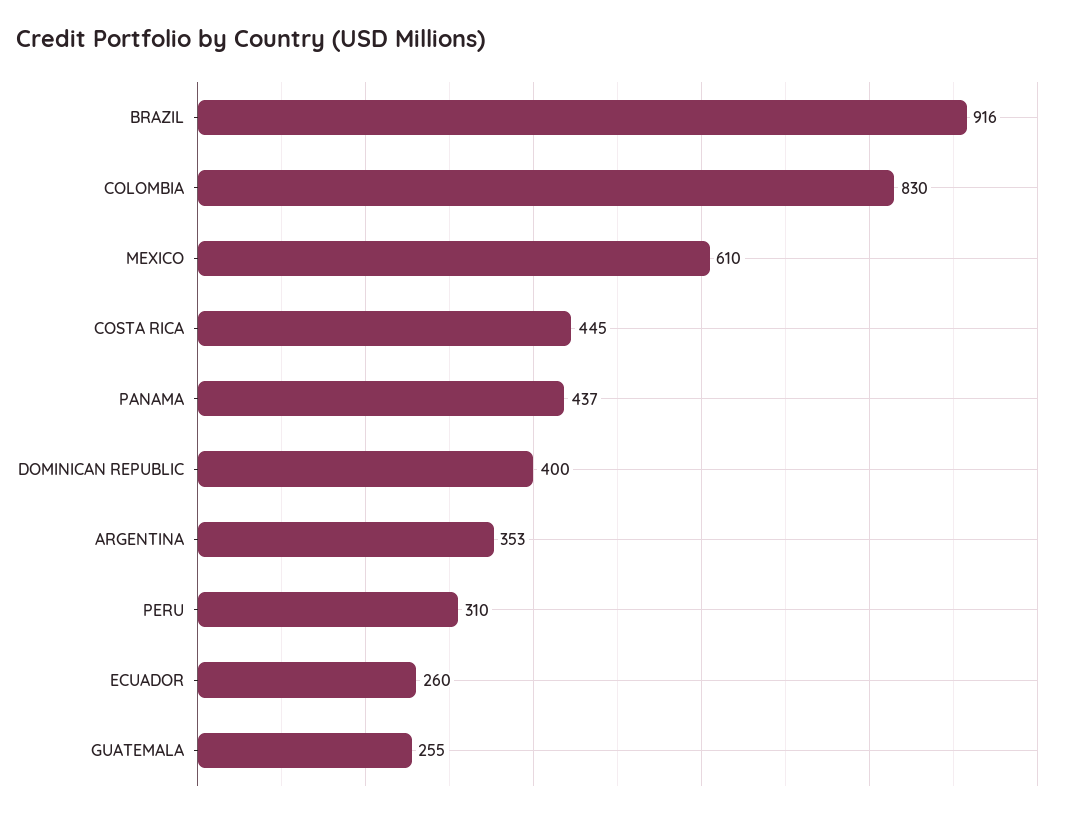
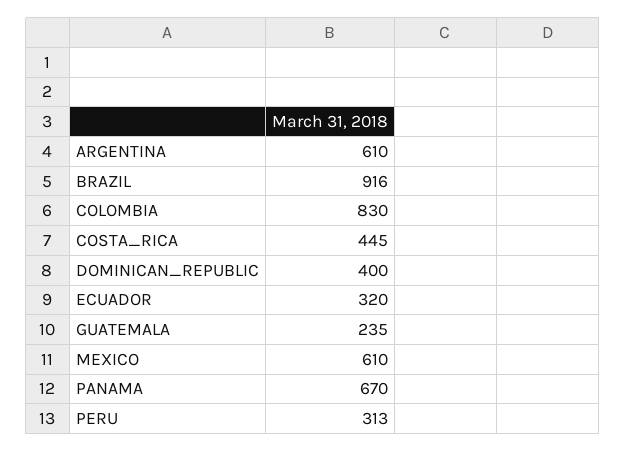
PANAMA: 437 -> 670
ARGENTINA: 353 -> 610
PERU: 310 -> 313
ECUADOR: 260 -> 320
GUATEMALA: 255 -> 235

